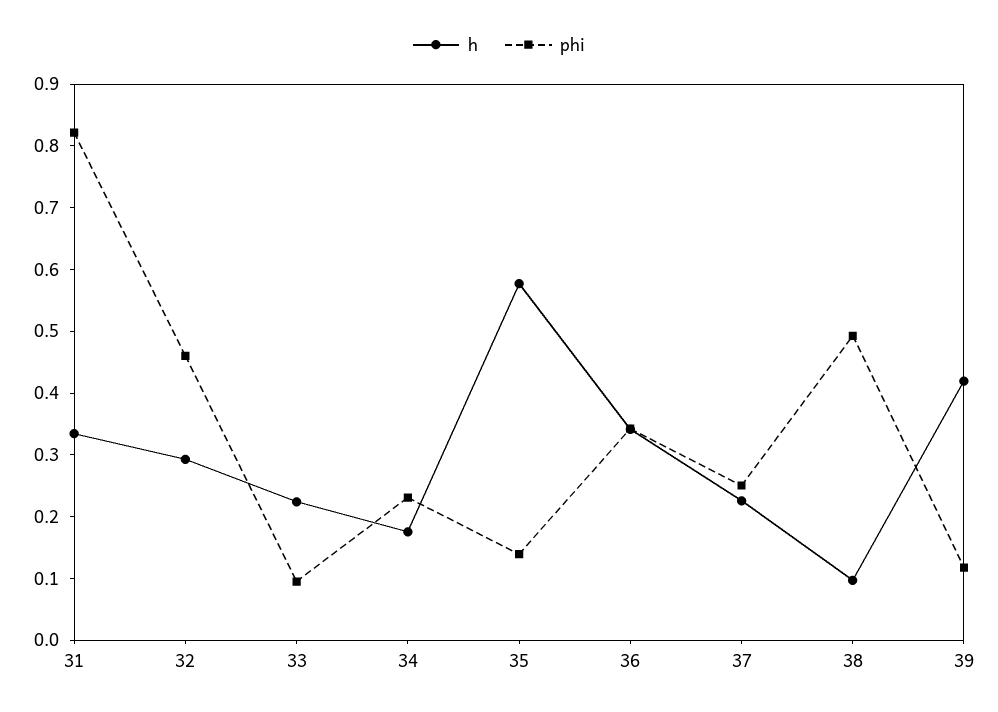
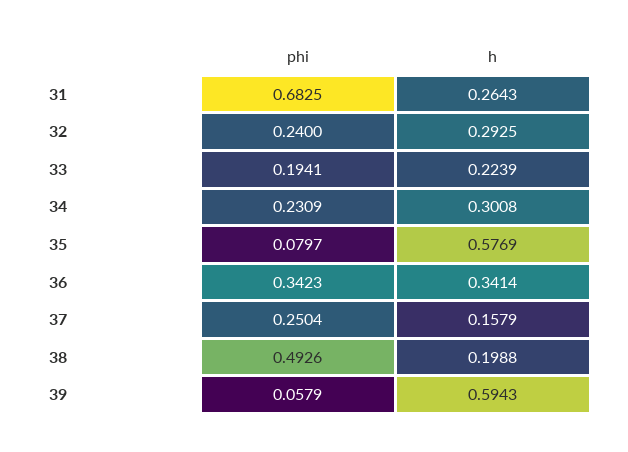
h, 31: 0.34 -> 0.2643
phi, 31: 0.82 -> 0.6825
phi, 32: 0.46 -> 0.24
phi, 33: 0.1 -> 0.1941
h, 34: 0.18 -> 0.3008
phi, 35: 0.14 -> 0.0797
h, 37: 0.22 -> 0.1579
h, 38: 0.1 -> 0.1988
h, 39: 0.42 -> 0.5943
phi, 39: 0.12 -> 0.0579

